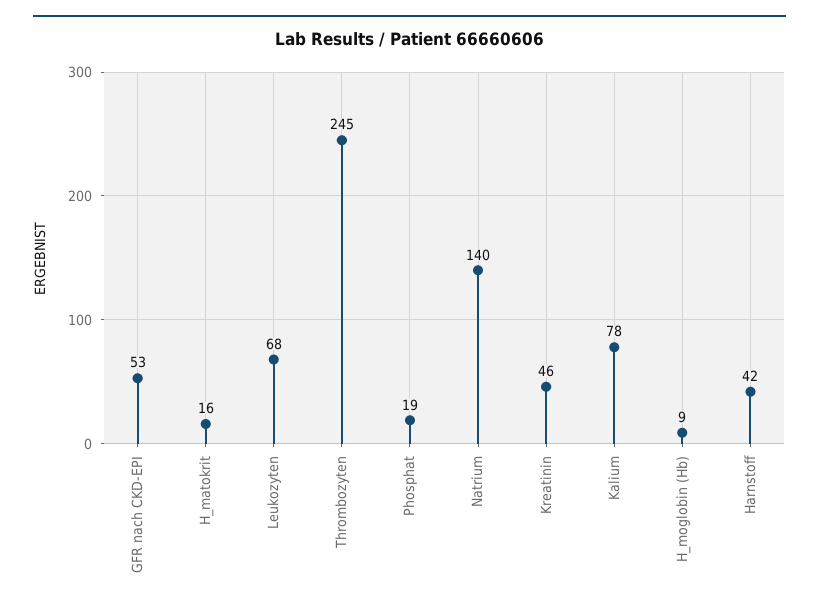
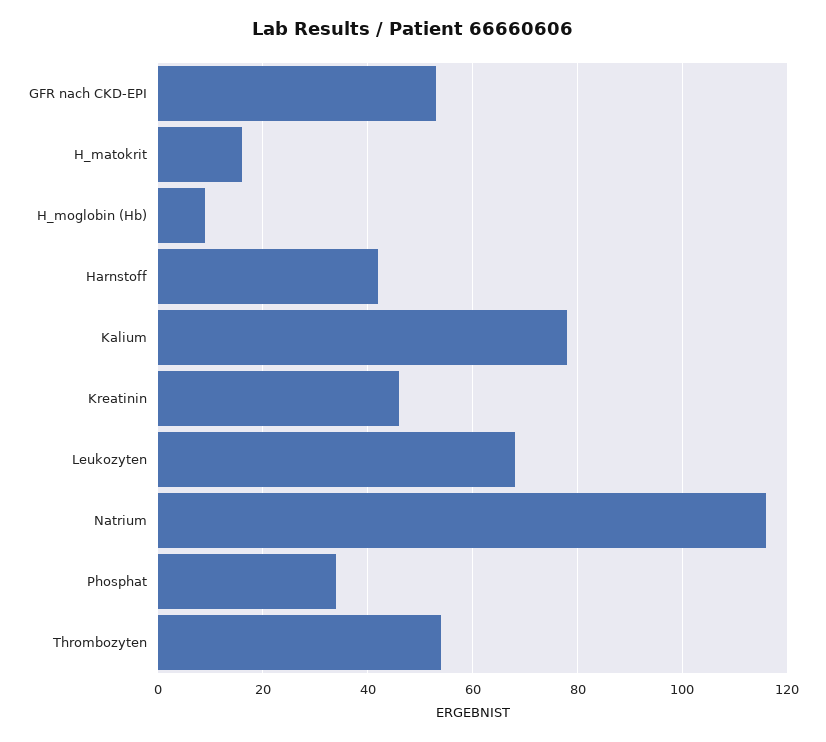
Thrombozyten: 245 -> 55
Phosphat: 19 -> 35
Natrium: 140 -> 115

